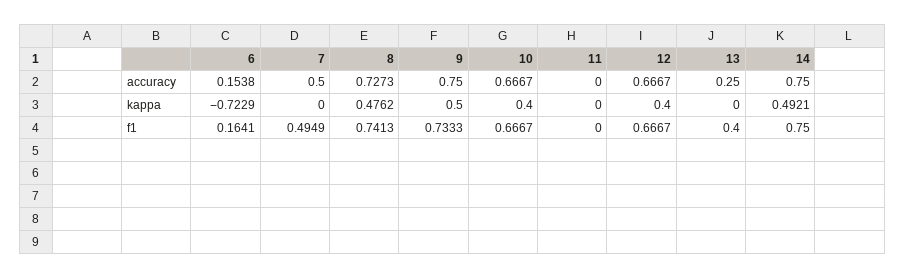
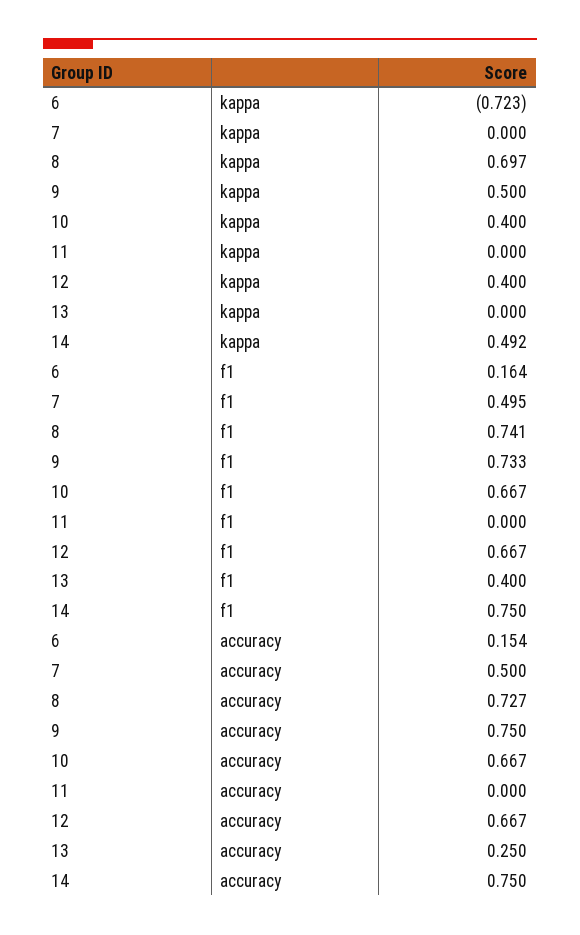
8, kappa: 0.4762 -> 0.697

